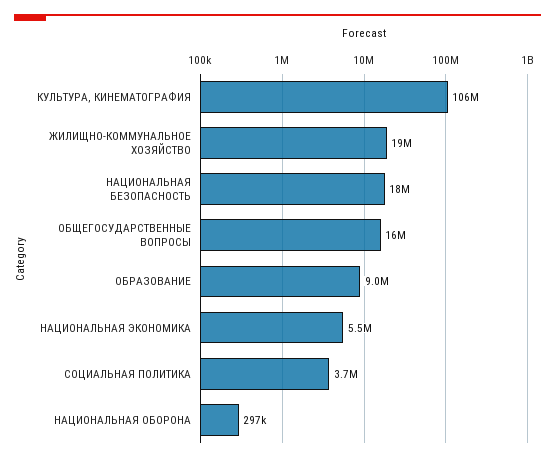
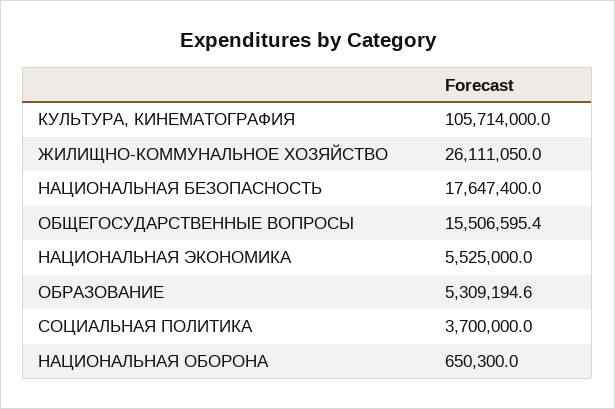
ЖИЛИЩНО-КОММУНАЛЬНОЕ ХОЗЯЙСТВО: 19000000 -> 26111050
ОБРАЗОВАНИЕ: 9000000 -> 5309194.6
НАЦИОНАЛЬНАЯ ОБОРОНА: 297000 -> 650300

